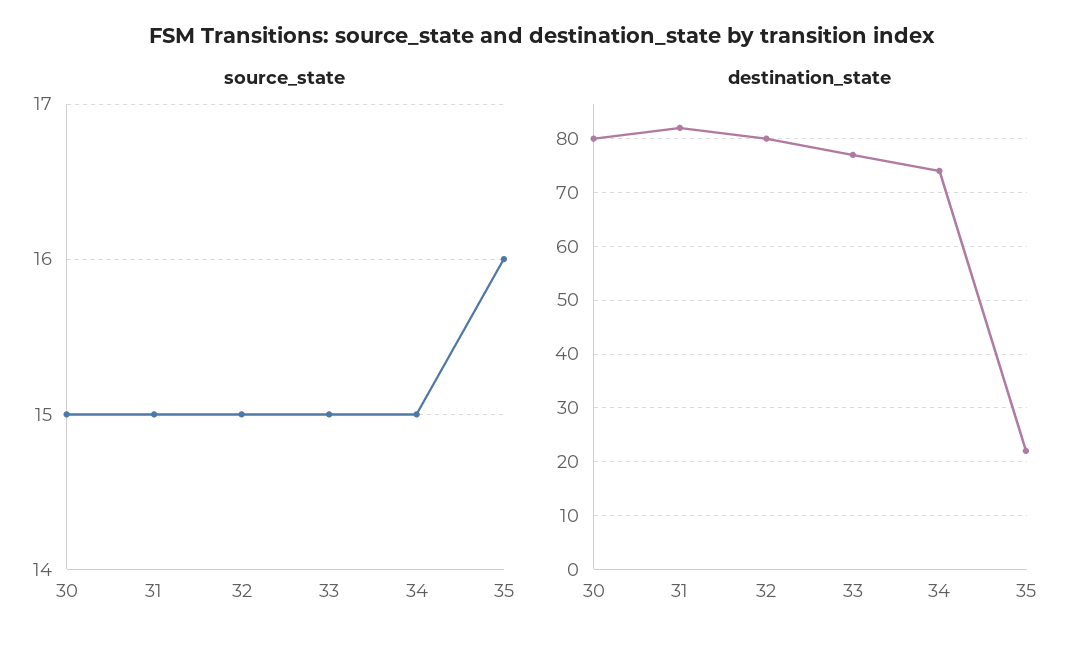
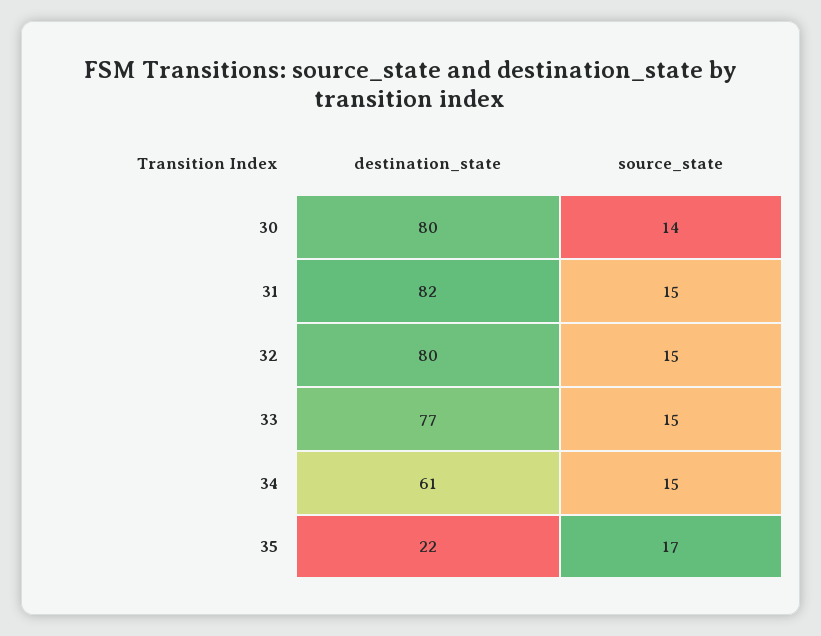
source_state, 30: 15 -> 14
source_state, 35: 16 -> 17
destination_state, 34: 75 -> 61

